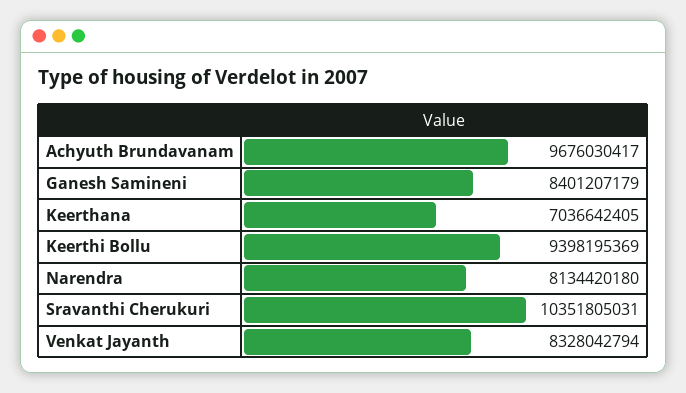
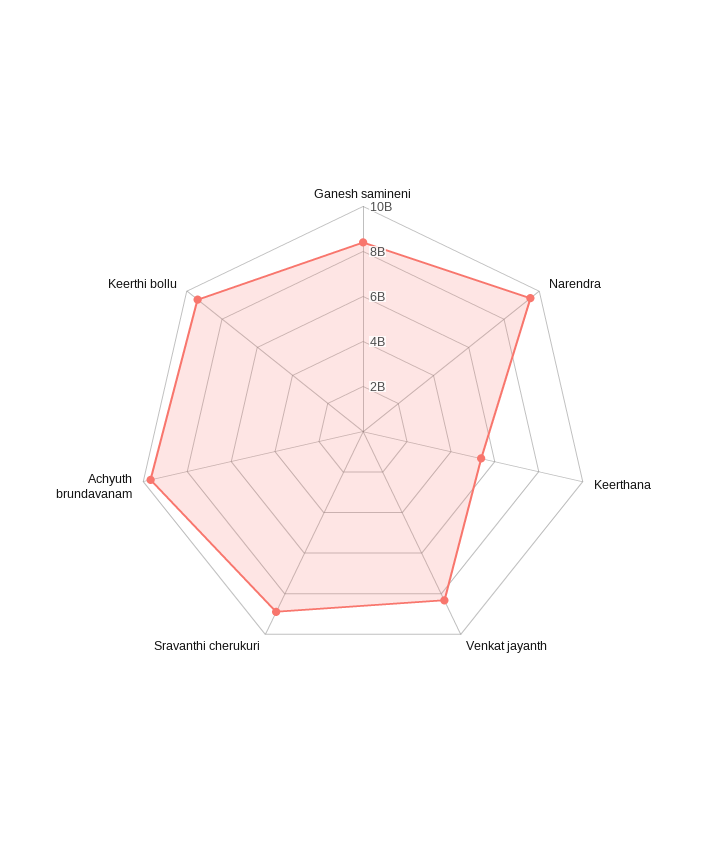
Keerthana: 7036642405 -> 5500000000
Narendra: 8134420180 -> 9500000000
Sravanthi Cherukuri: 10351805031 -> 9000000000

